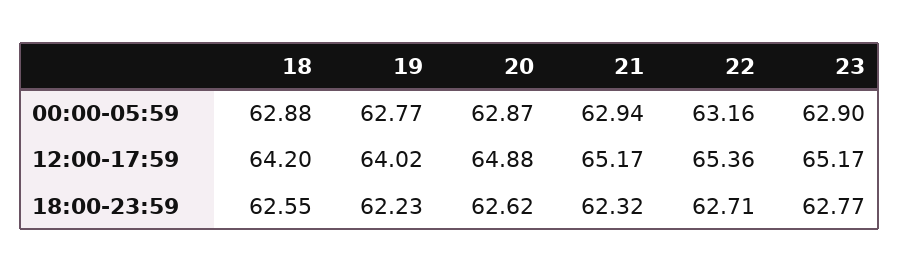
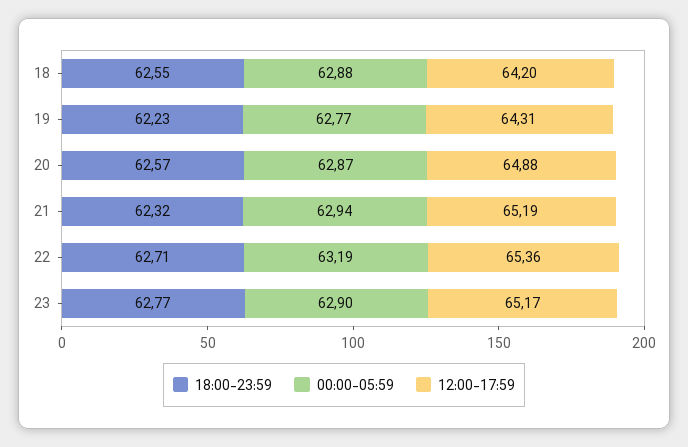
00:00-05:59, 22: 63.16 -> 63.19
12:00-17:59, 19: 64.02 -> 64.31
12:00-17:59, 21: 65.17 -> 65.19
18:00-23:59, 20: 62.62 -> 62.57

